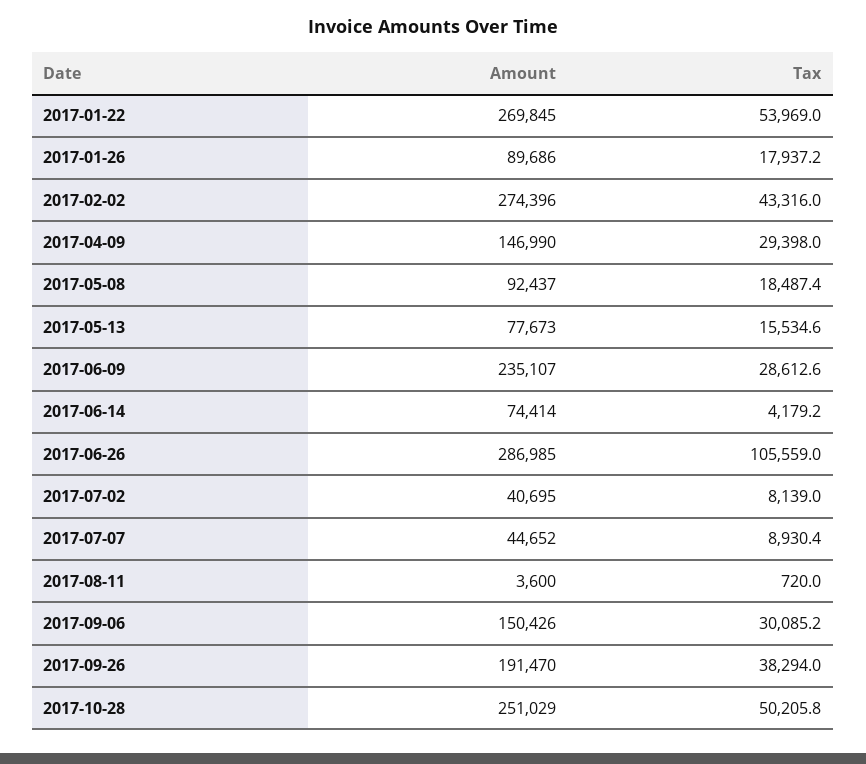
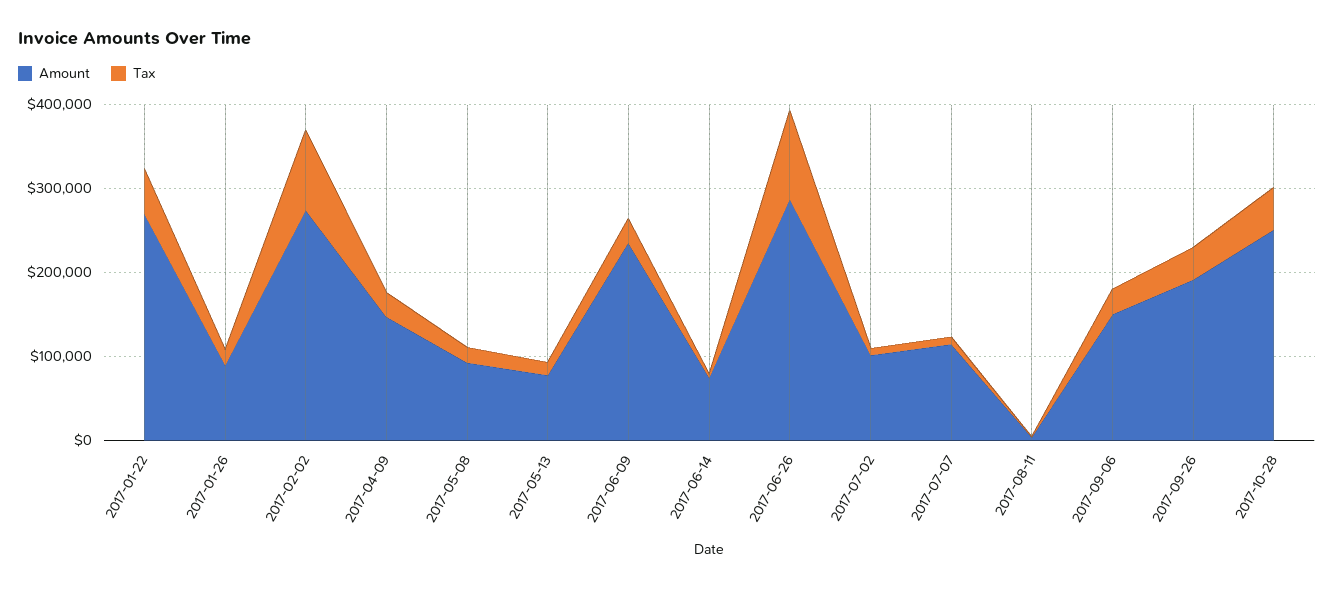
Tax, 2017-02-02: 43316 -> 100000
Amount, 2017-07-02: 40695 -> 100000
Amount, 2017-07-07: 44652 -> 120000

